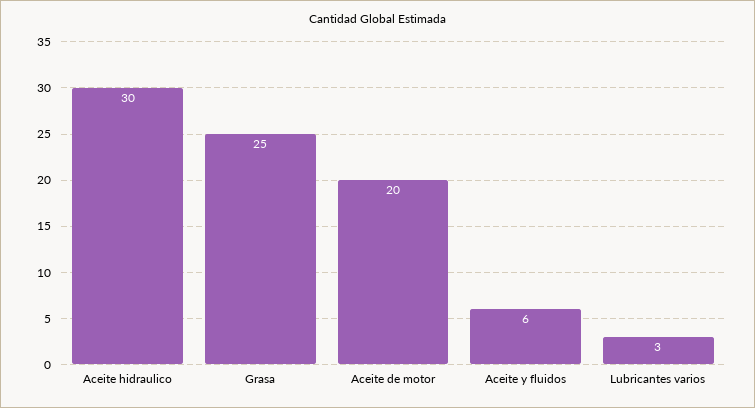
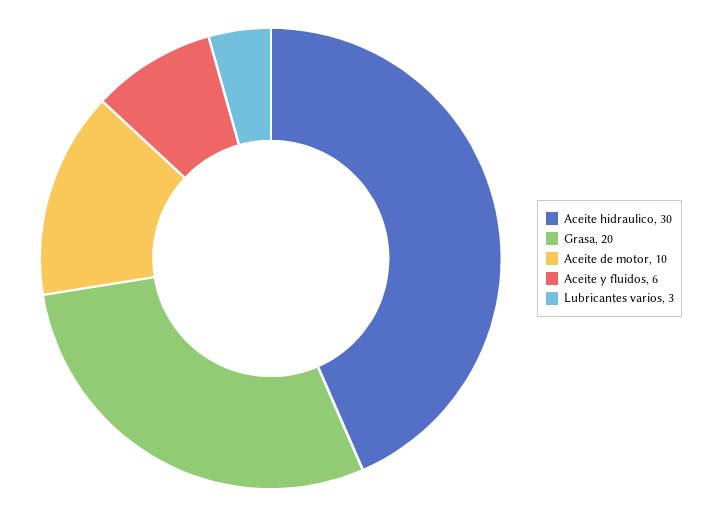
Grasa: 25 -> 20
Aceite de motor: 20 -> 10

